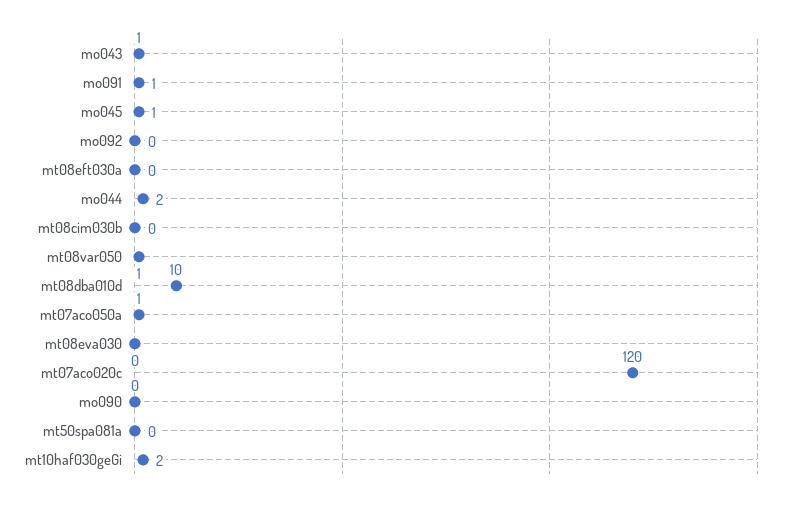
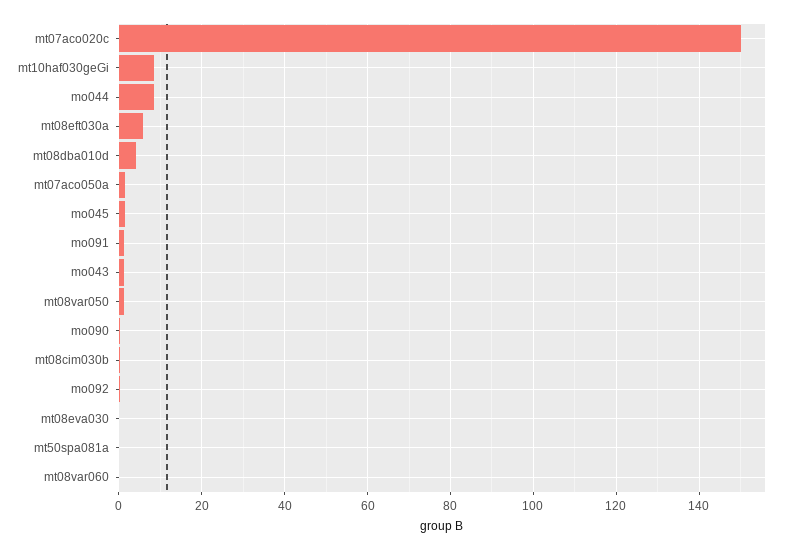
mt08eft030a: 0 -> 6
mo044: 2 -> 8
mt08dba010d: 10 -> 4
mt07aco020c: 120 -> 150
mt10haf030geGi: 2 -> 8
mt08var060: none -> 0

